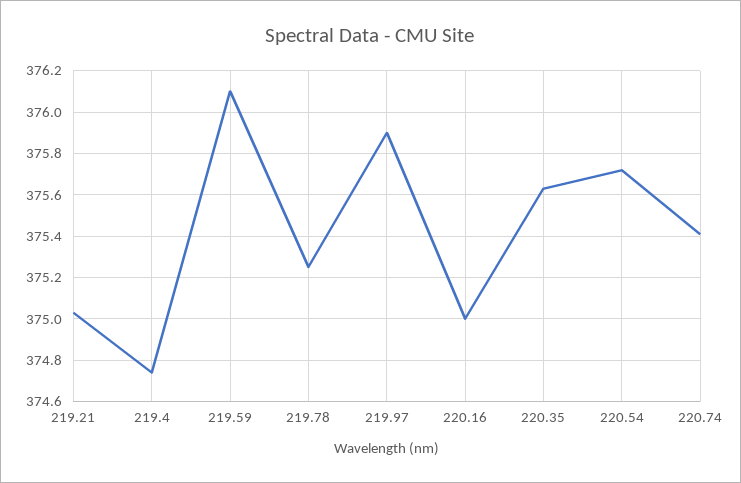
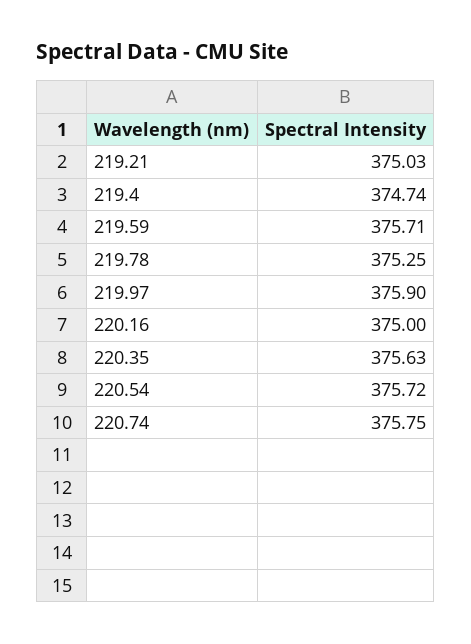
219.59: 376.1 -> 375.71
220.74: 375.4 -> 375.75

